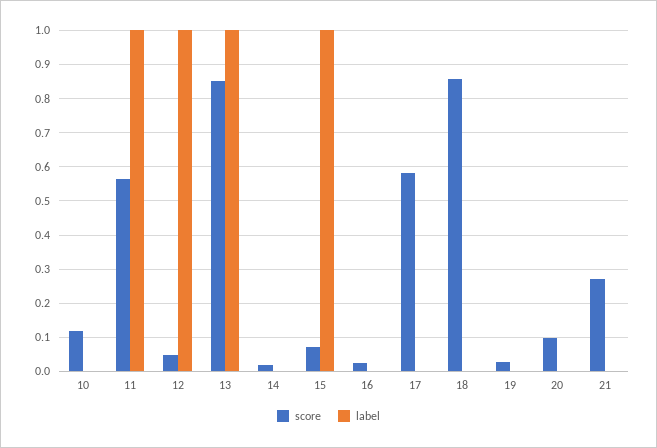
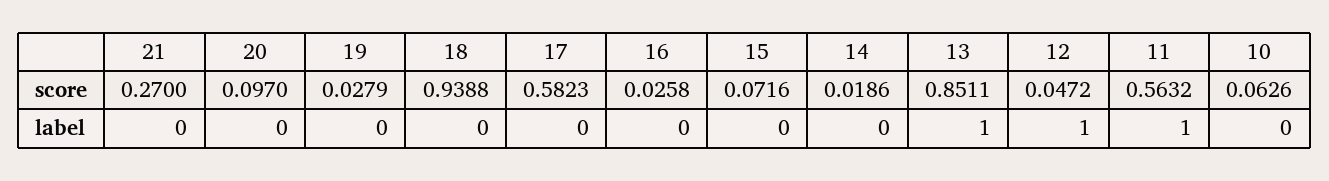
score, 10: 0.12 -> 0.0626
label, 15: 1 -> 0
score, 18: 0.86 -> 0.9388

